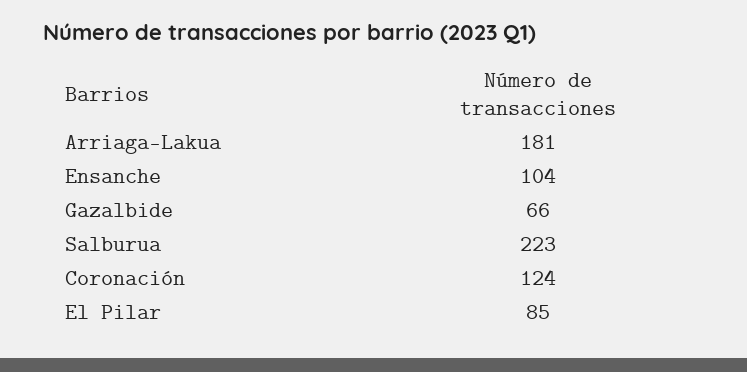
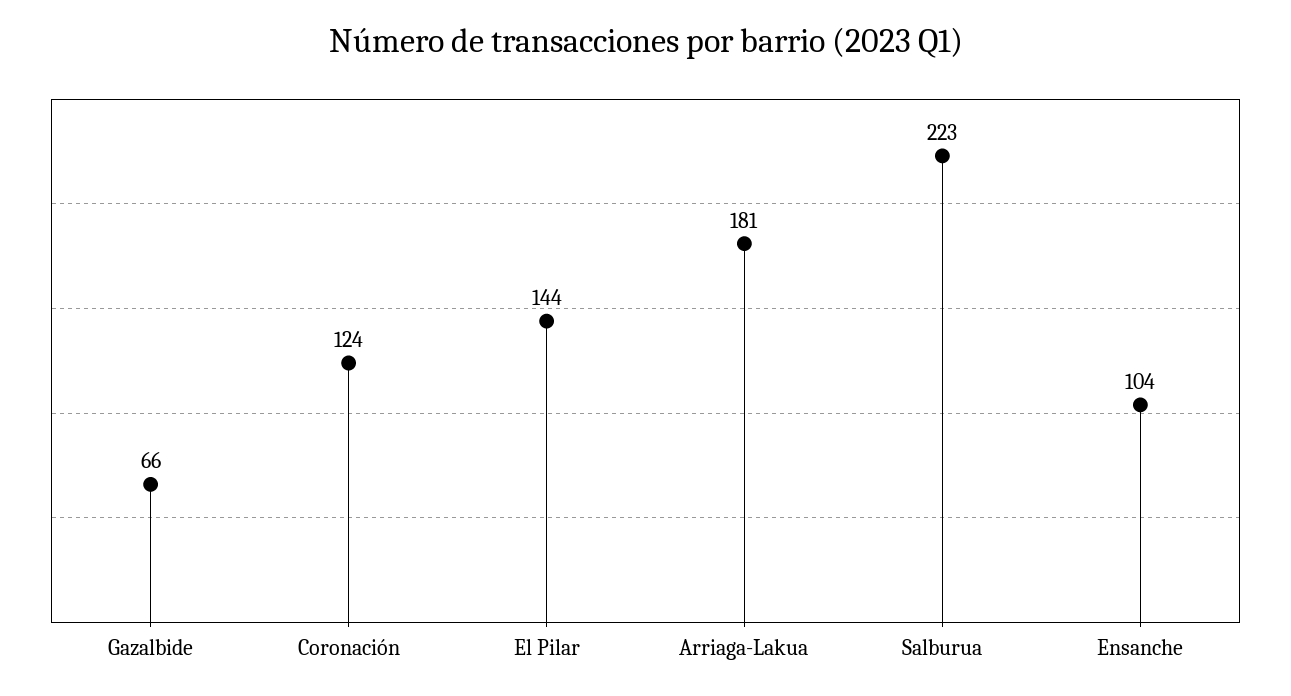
El Pilar: 85 -> 144

